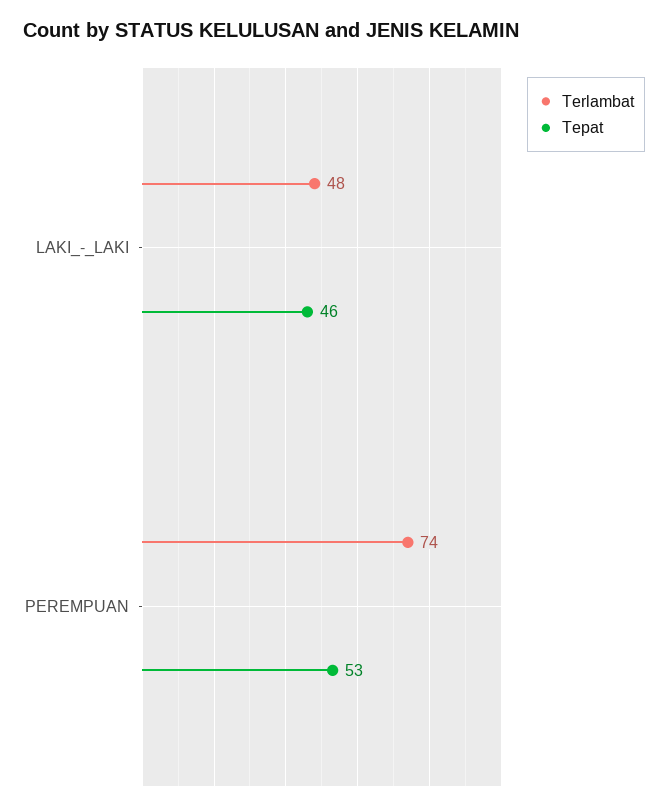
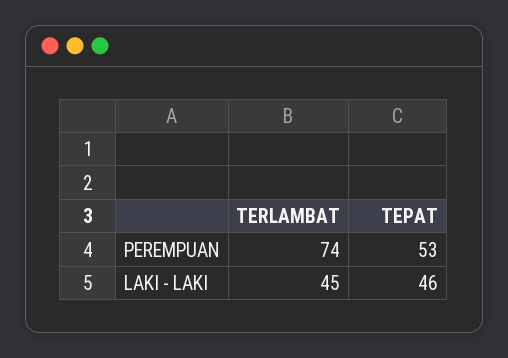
Terlambat, LAKI_-_LAKI: 48 -> 45

